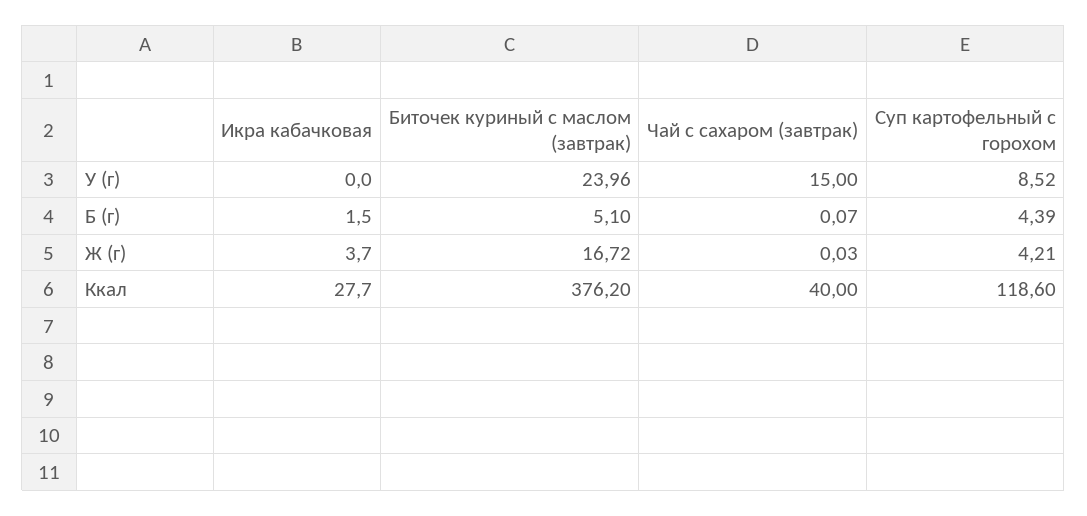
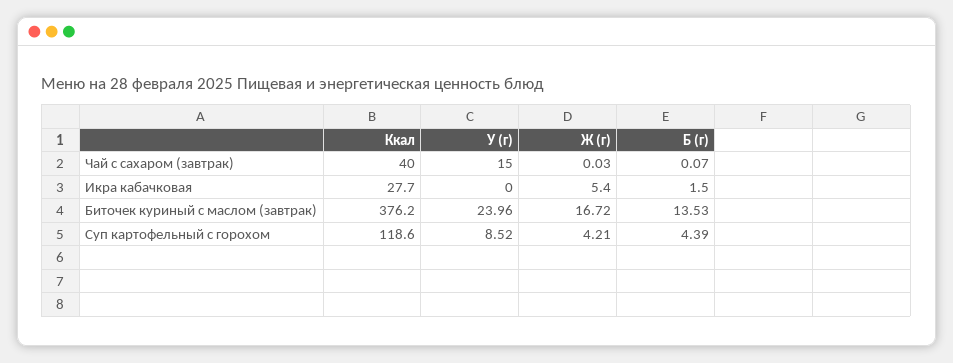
Биточек куриный с маслом (завтрак), Б (г): 5.1 -> 13.53
Икра кабачковая, Ж (г): 3.7 -> 5.4

